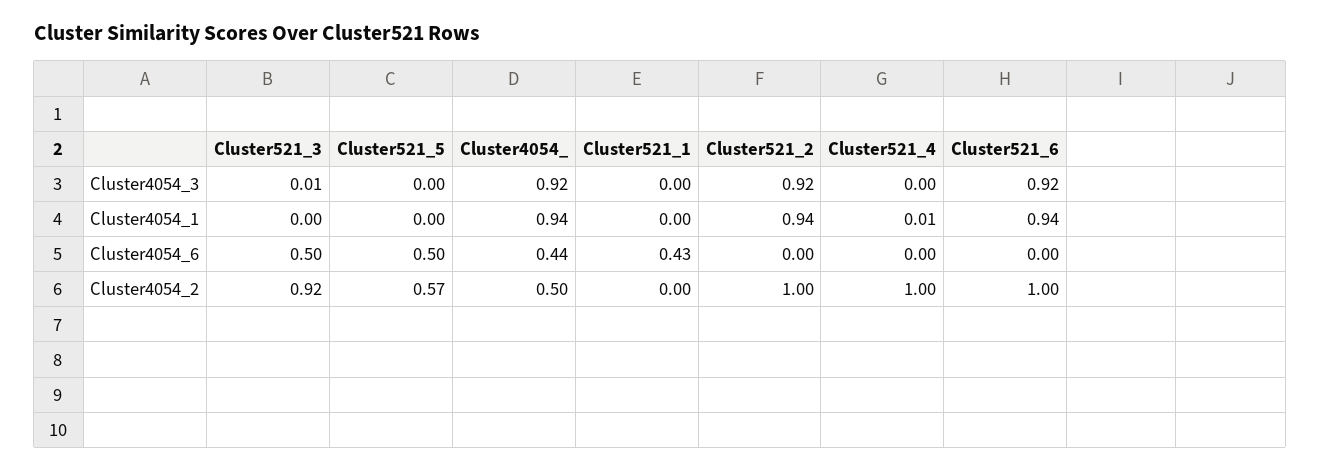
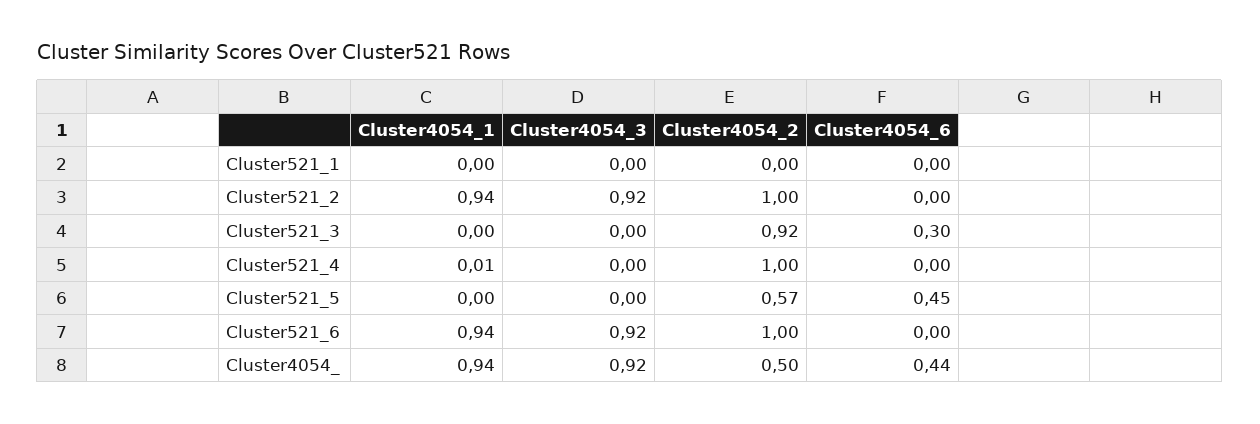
Cluster521_3, Cluster4054_3: 0.01 -> 0
Cluster521_3, Cluster4054_6: 0.5 -> 0.3
Cluster521_5, Cluster4054_6: 0.5 -> 0.45
Cluster521_1, Cluster4054_6: 0.43 -> 0

